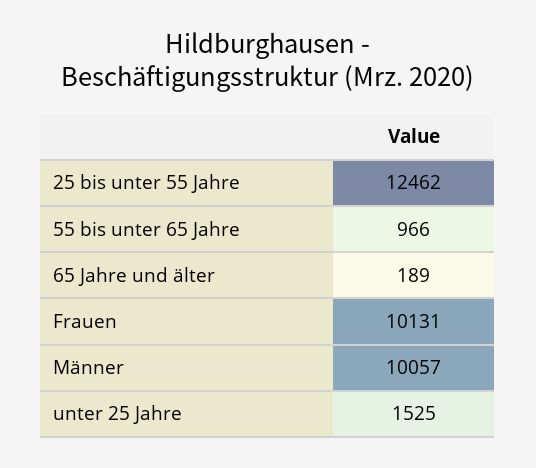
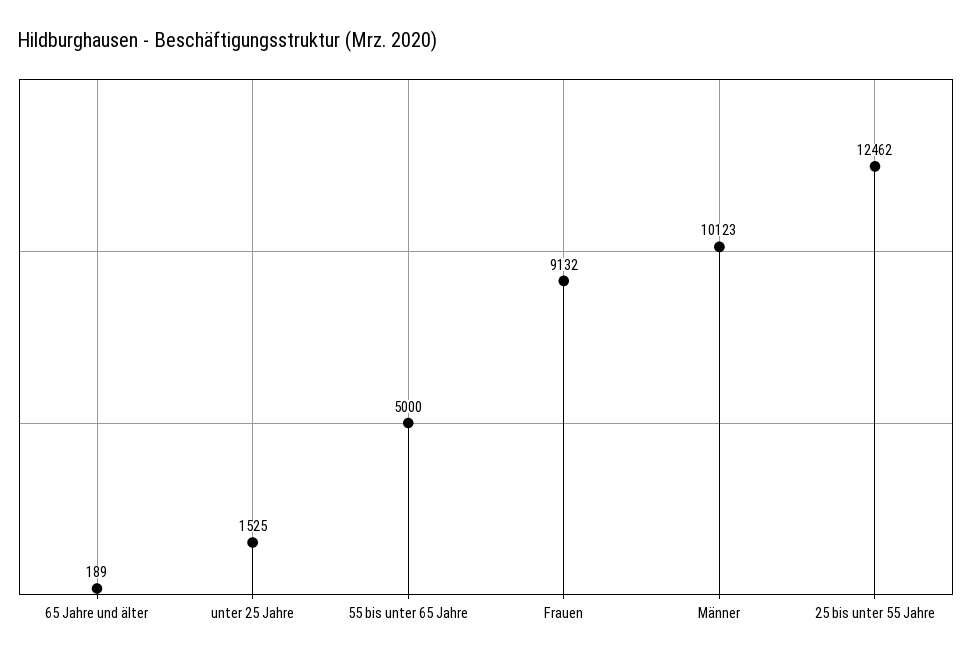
55 bis unter 65 Jahre: 966 -> 5000
Frauen: 10131 -> 9132
Männer: 10057 -> 10123

